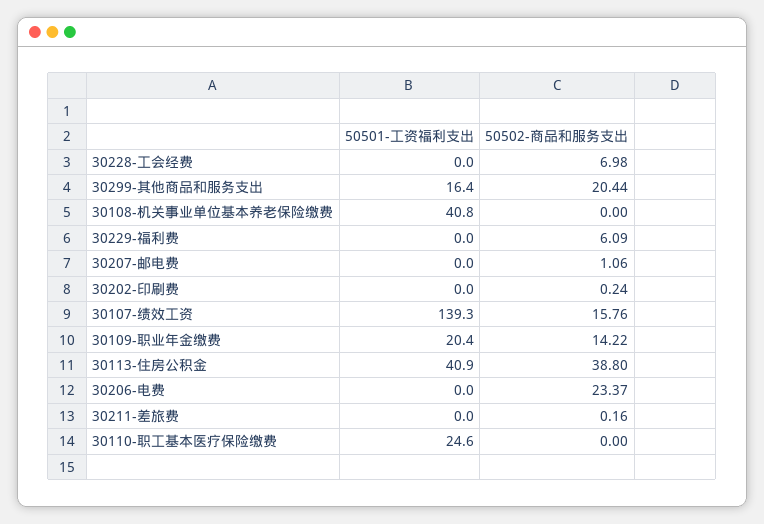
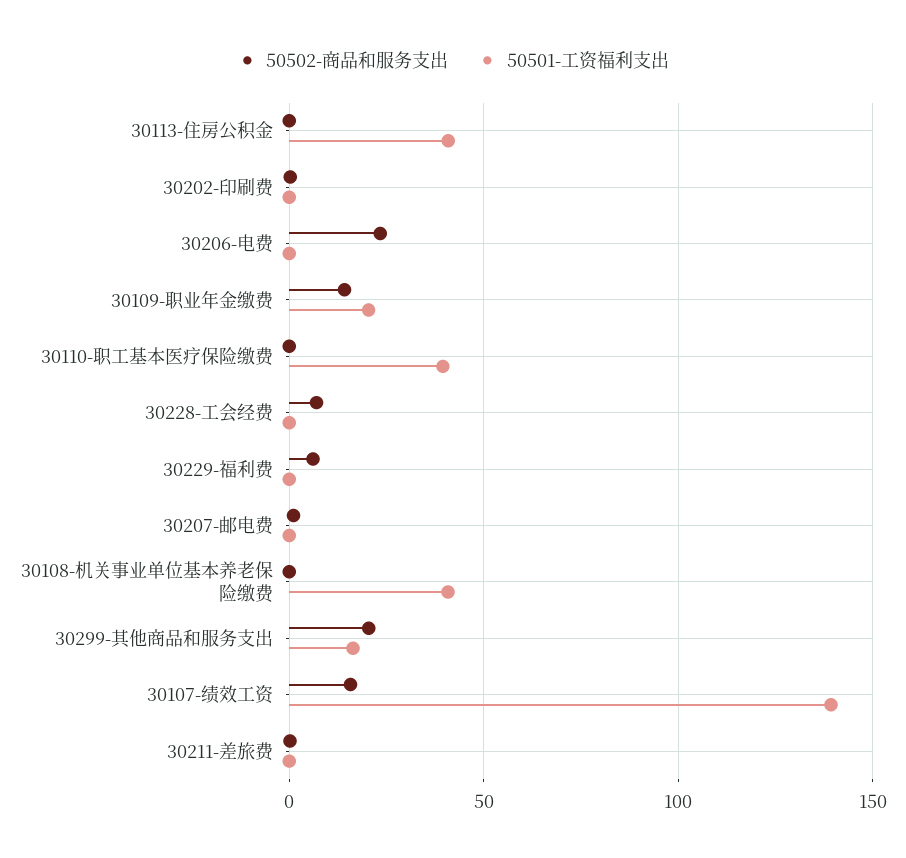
50502-商品和服务支出, 30113-住房公积金: 38.8 -> 0
50501-工资福利支出, 30110-职工基本医疗保险缴费: 24.6 -> 40

